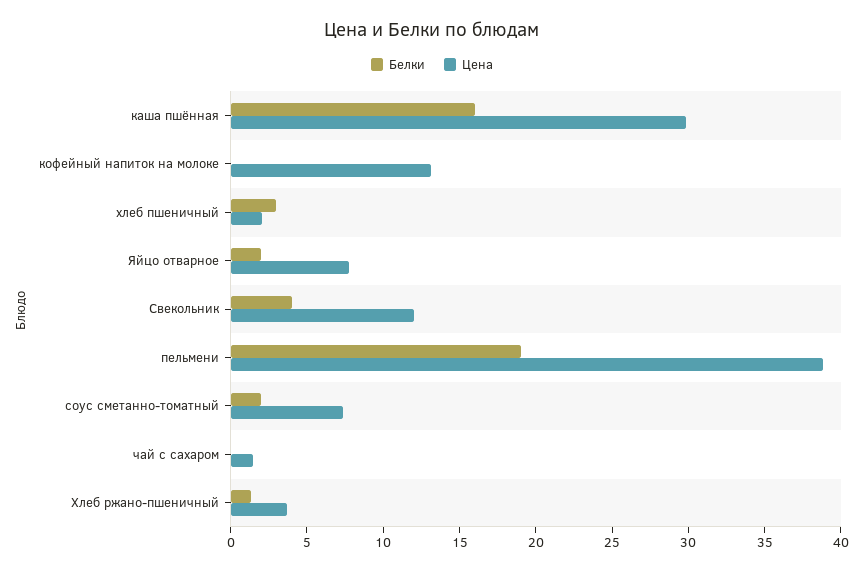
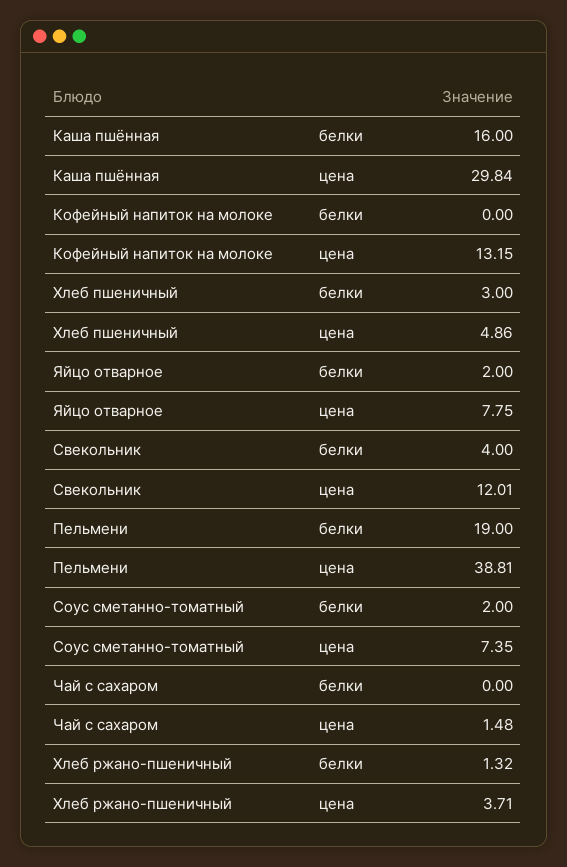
Цена, хлеб пшеничный: 2 -> 4.86

